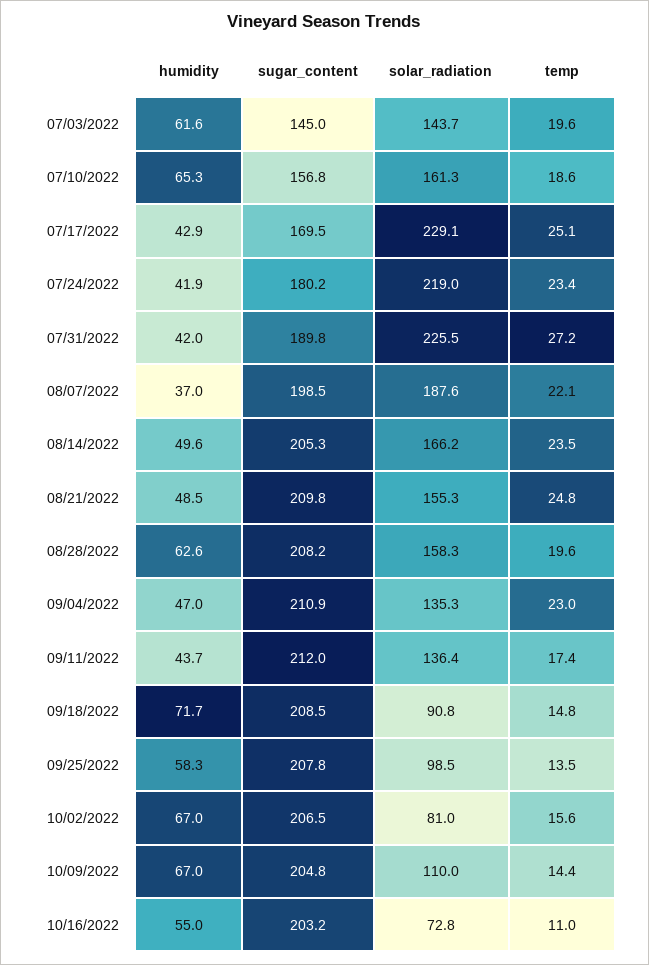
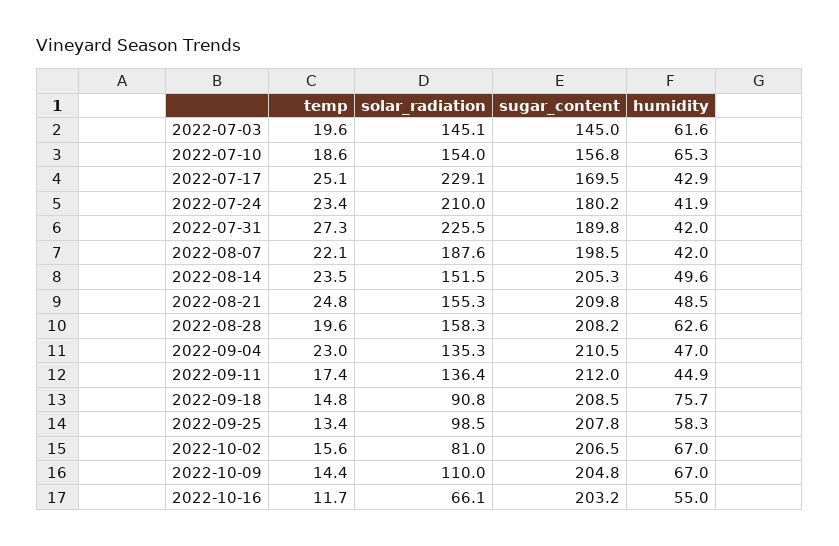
solar_radiation, 07/03/2022: 143.7 -> 145.1
solar_radiation, 07/10/2022: 161.3 -> 154
solar_radiation, 07/24/2022: 219 -> 210
temp, 07/31/2022: 27.2 -> 27.3
humidity, 08/07/2022: 37 -> 42
solar_radiation, 08/14/2022: 166.2 -> 151.5
sugar_content, 09/04/2022: 210.9 -> 210.5
humidity, 09/11/2022: 43.7 -> 44.9
humidity, 09/18/2022: 71.7 -> 75.7
temp, 09/25/2022: 13.5 -> 13.4
solar_radiation, 10/16/2022: 72.8 -> 66.1
temp, 10/16/2022: 11 -> 11.7

